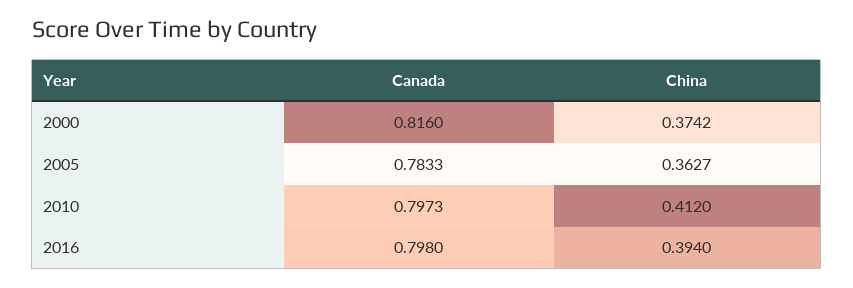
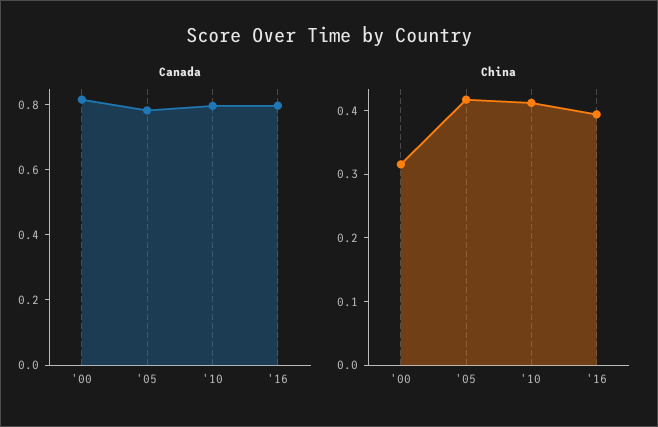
China, 2000: 0.3742 -> 0.32
China, 2005: 0.3627 -> 0.42

